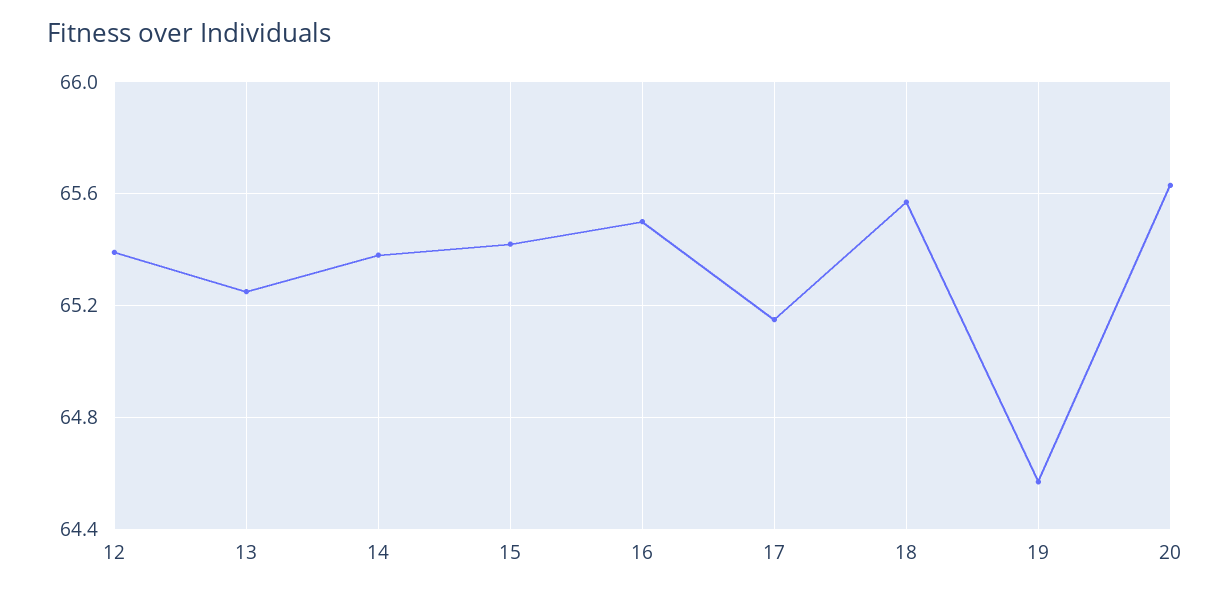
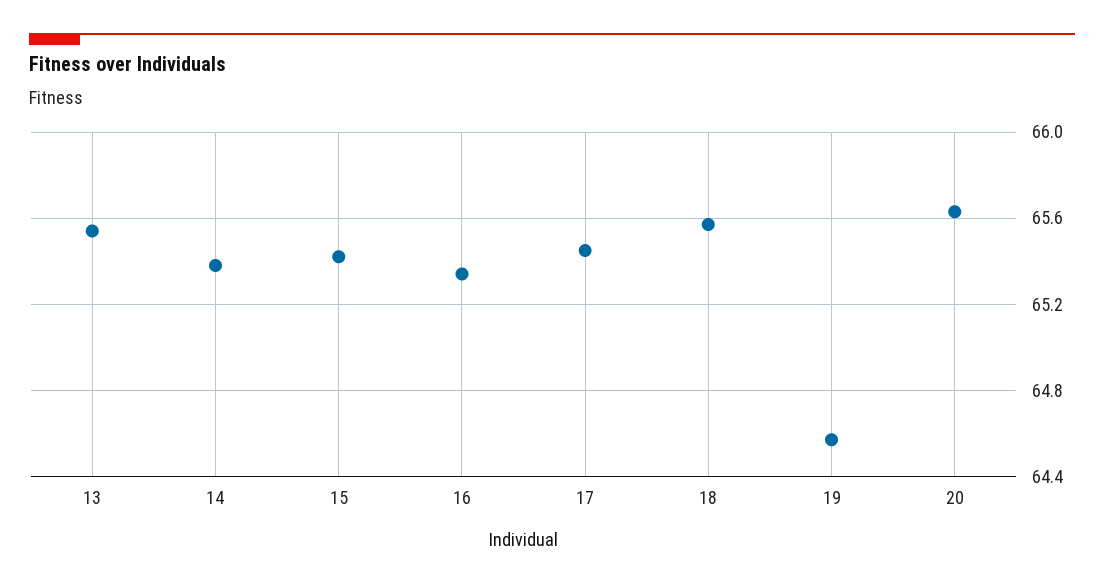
12: 65.4 -> none
13: 65.25 -> 65.55
16: 65.5 -> 65.35
17: 65.15 -> 65.45

